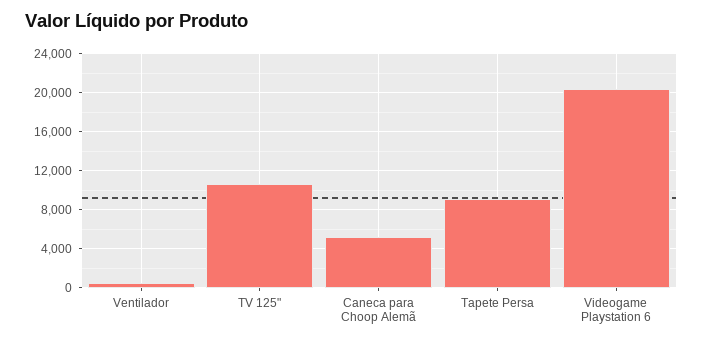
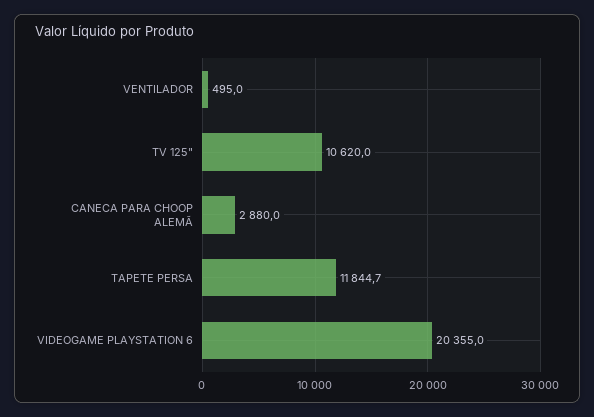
Caneca para Choop Alemã: 5000 -> 2880
Tapete Persa: 9000 -> 11844.7

